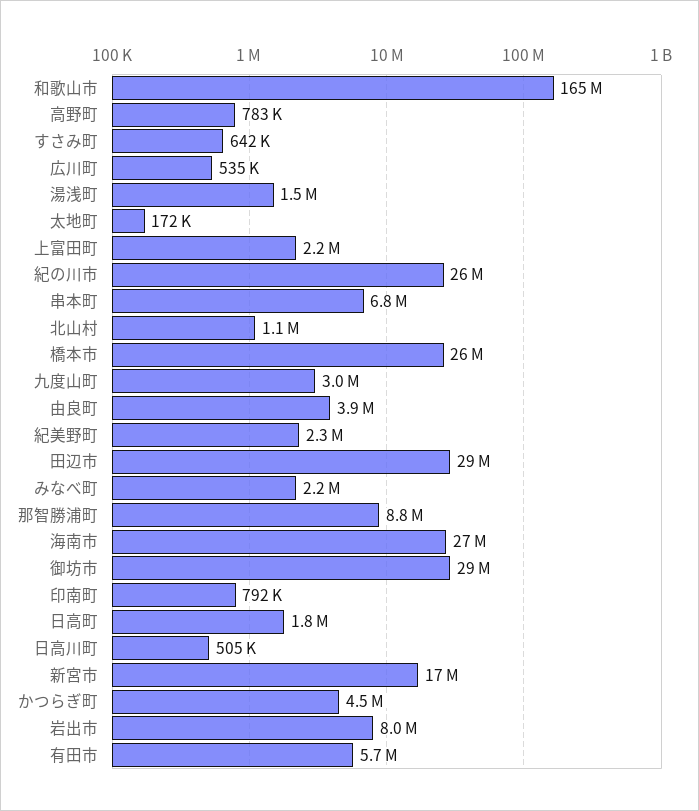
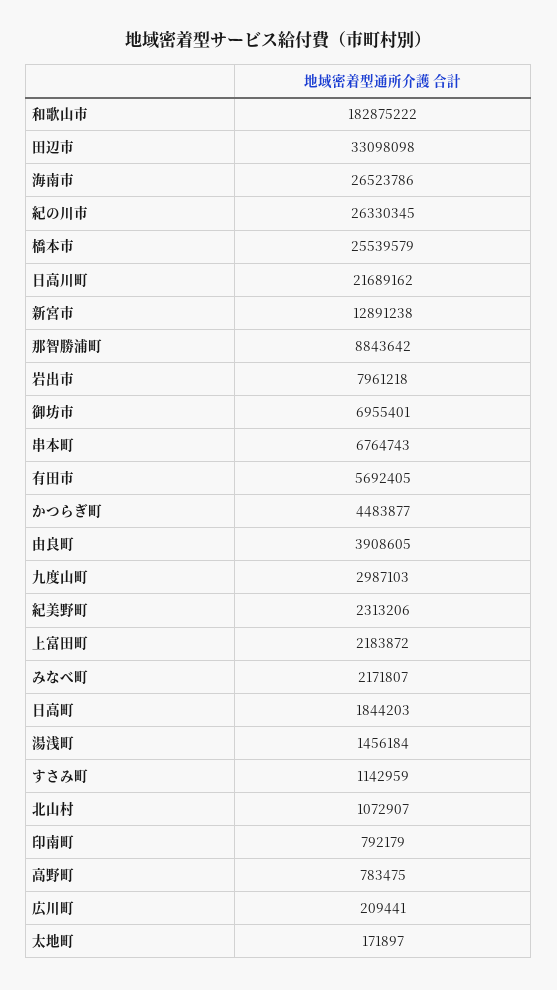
和歌山市: 165000000 -> 182875222
すさみ町: 642000 -> 1142959
広川町: 535000 -> 209441
田辺市: 29000000 -> 33098098
御坊市: 29000000 -> 6955401
日高川町: 505000 -> 21689162
新宮市: 17000000 -> 12891238

